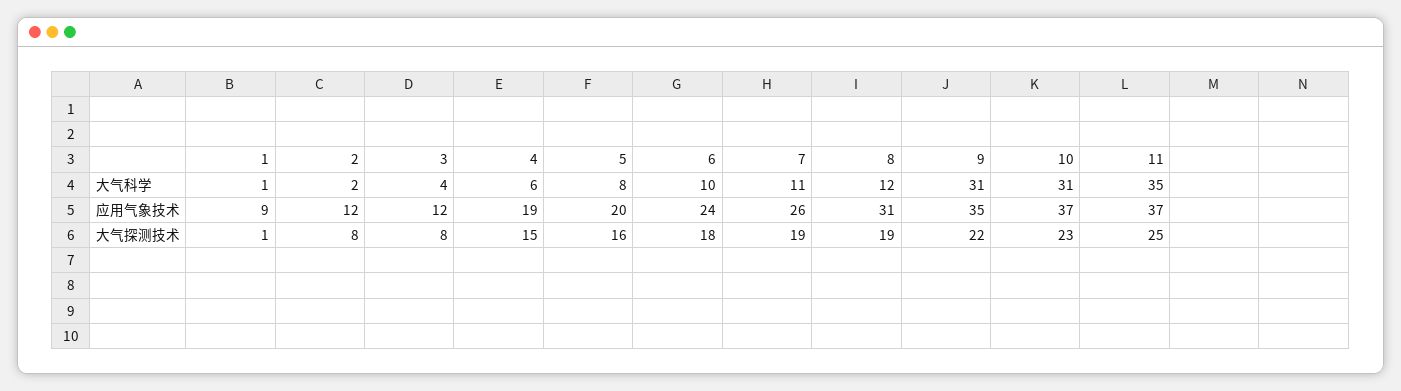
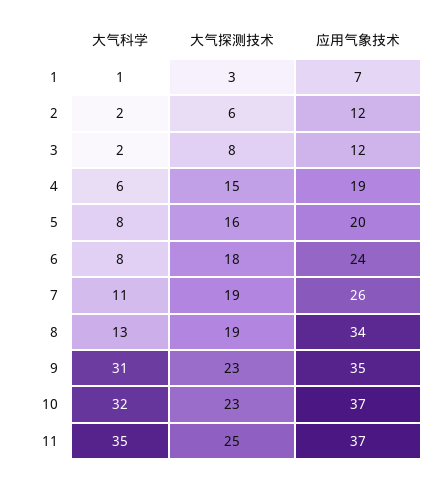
3, 大气科学: 4 -> 2
6, 大气科学: 10 -> 8
8, 大气科学: 12 -> 13
10, 大气科学: 31 -> 32
1, 应用气象技术: 9 -> 7
8, 应用气象技术: 31 -> 34
1, 大气探测技术: 1 -> 3
2, 大气探测技术: 8 -> 6
9, 大气探测技术: 22 -> 23

